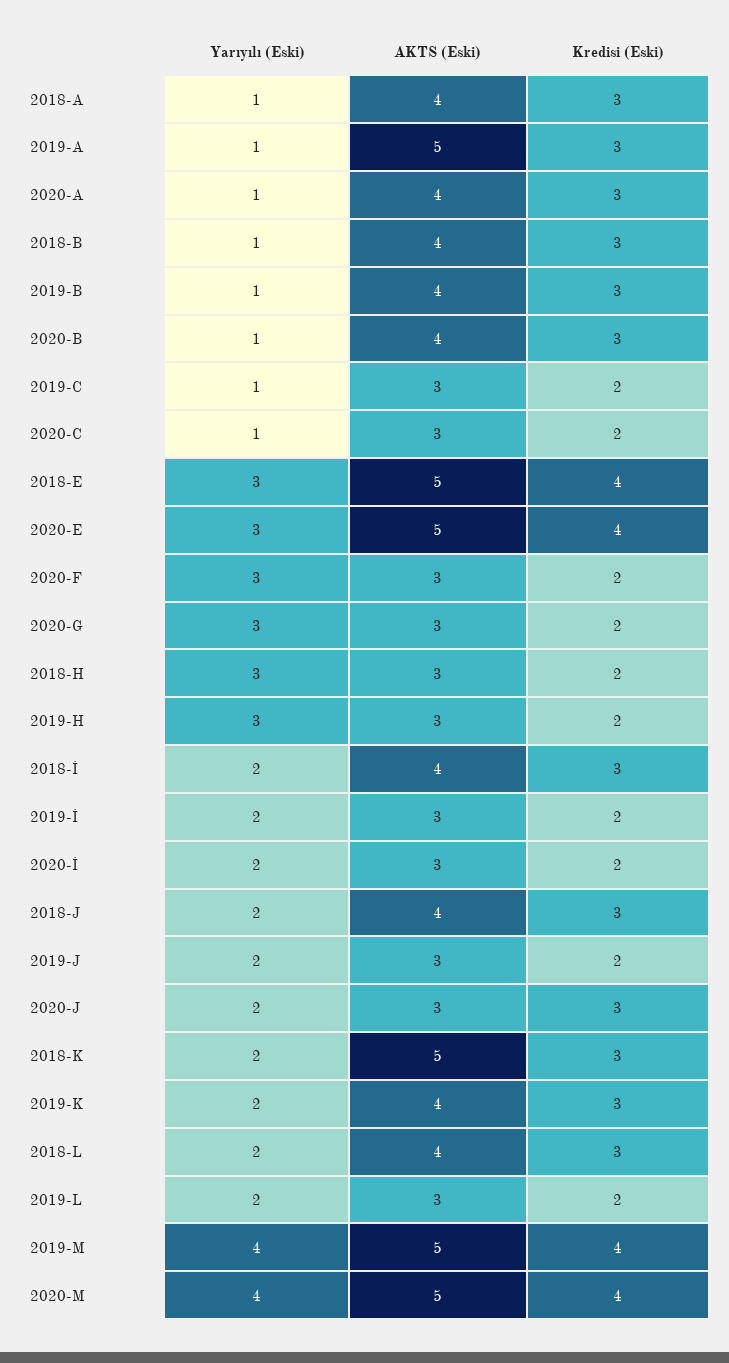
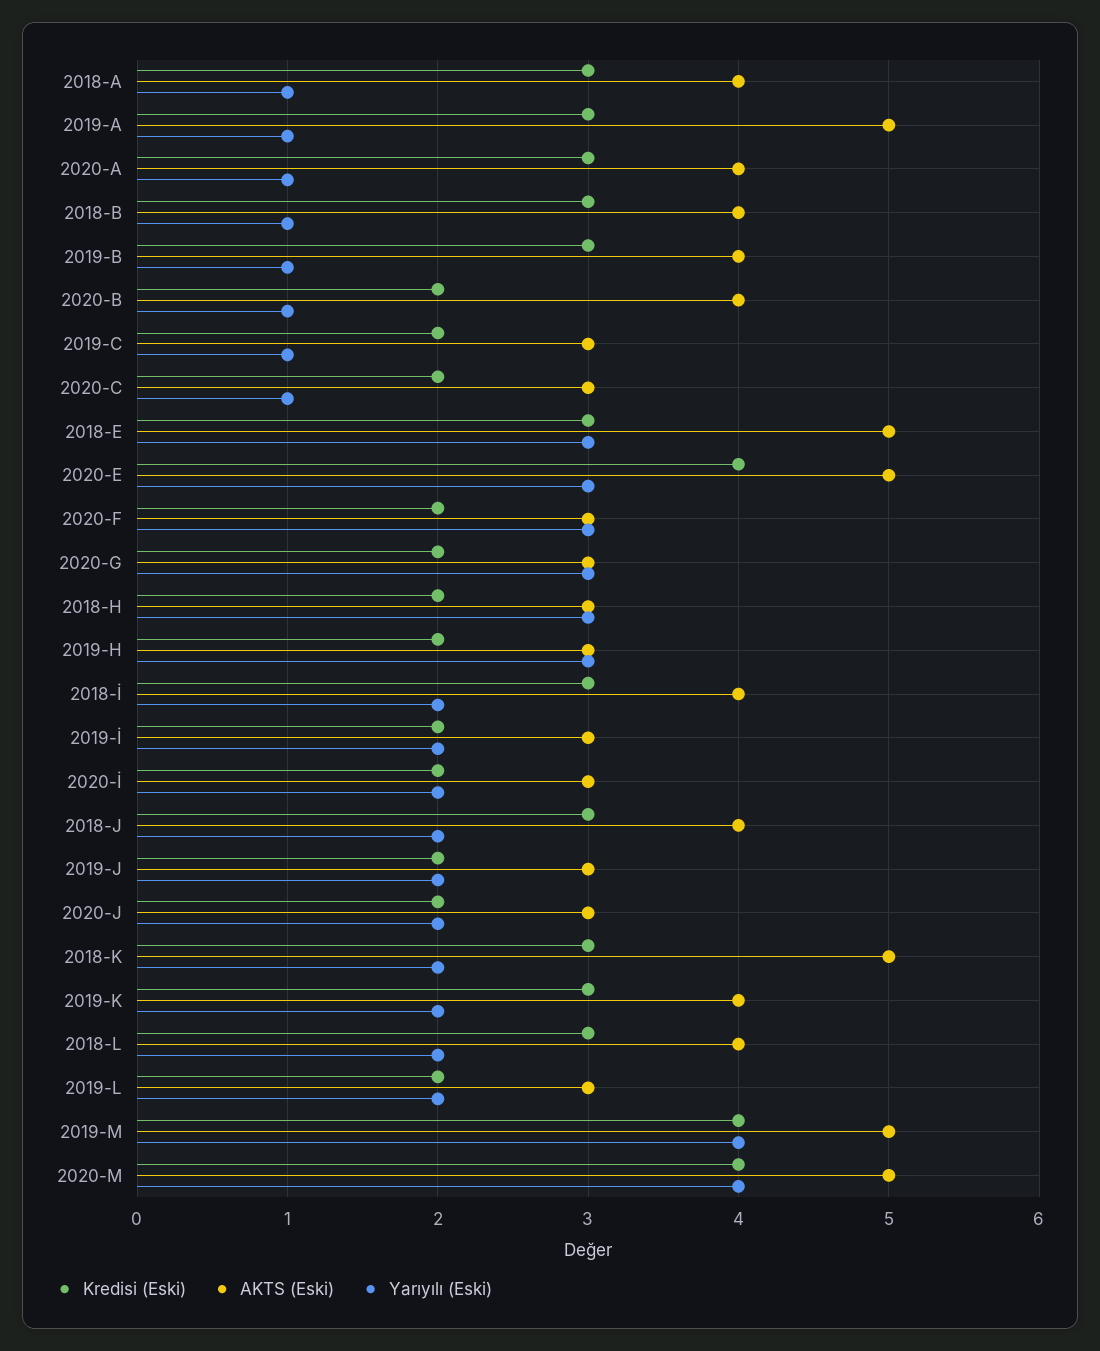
Kredisi (Eski), 2020-B: 3 -> 2
Kredisi (Eski), 2018-E: 4 -> 3
Kredisi (Eski), 2020-J: 3 -> 2

